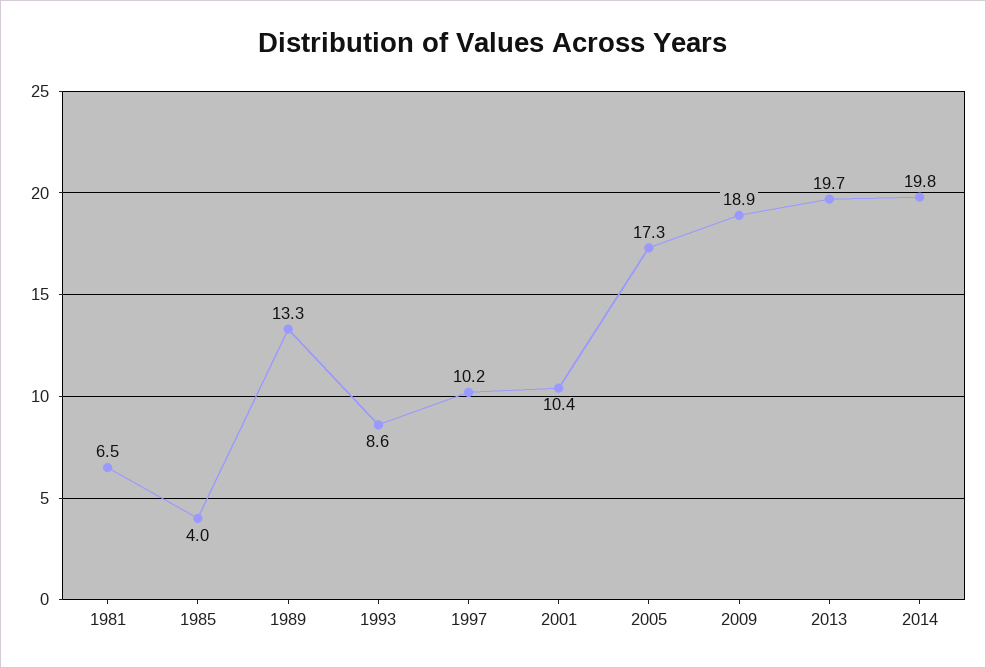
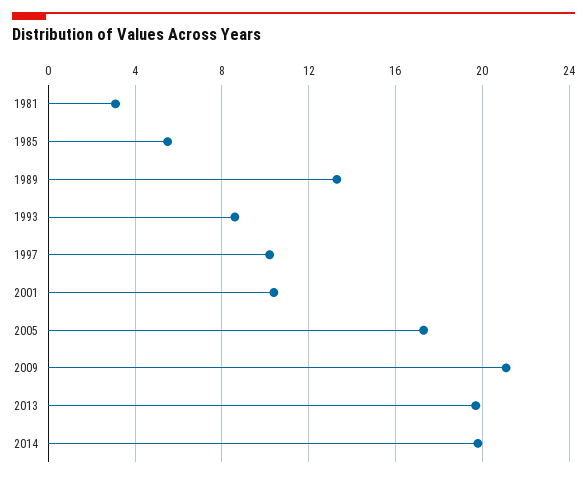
1981: 6.5 -> 3
1985: 4 -> 5.5
2009: 18.9 -> 21

